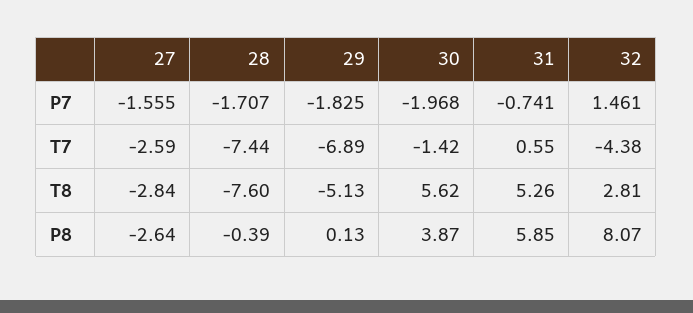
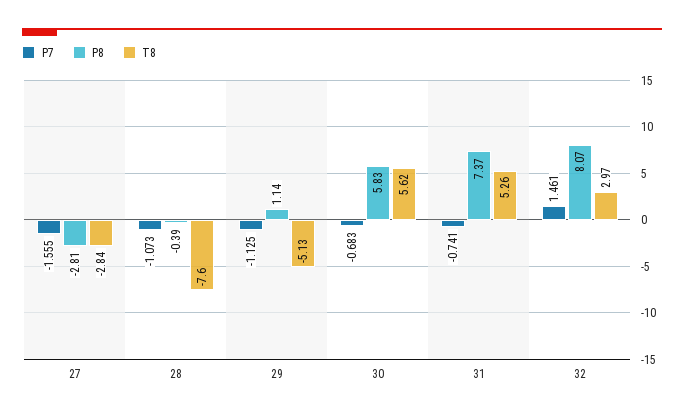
P7, 28: -1.707 -> -1.073
P7, 29: -1.825 -> -1.125
P7, 30: -1.968 -> -0.683
T7, 27: -2.59 -> none
T7, 28: -7.44 -> none
T7, 29: -6.89 -> none
T7, 30: -1.42 -> none
T7, 31: 0.55 -> none
T7, 32: -4.38 -> none
T8, 32: 2.81 -> 2.97
P8, 27: -2.64 -> -2.81
P8, 29: 0.13 -> 1.14
P8, 30: 3.87 -> 5.83
P8, 31: 5.85 -> 7.37

